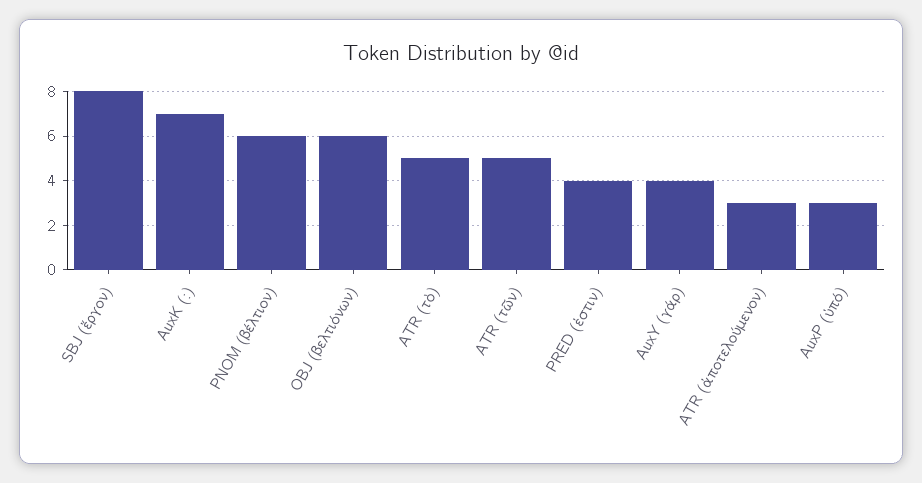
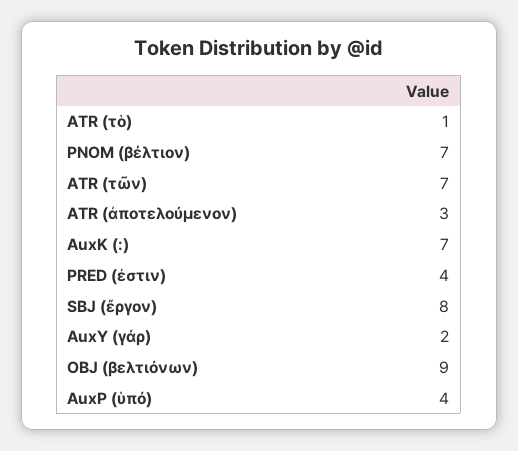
PNOM (βέλτιον): 6 -> 7
OBJ (βελτιόνων): 6 -> 9
ATR (τὸ): 5 -> 1
ATR (τῶν): 5 -> 7
AuxY (γάρ): 4 -> 2
AuxP (ὑπό): 3 -> 4

